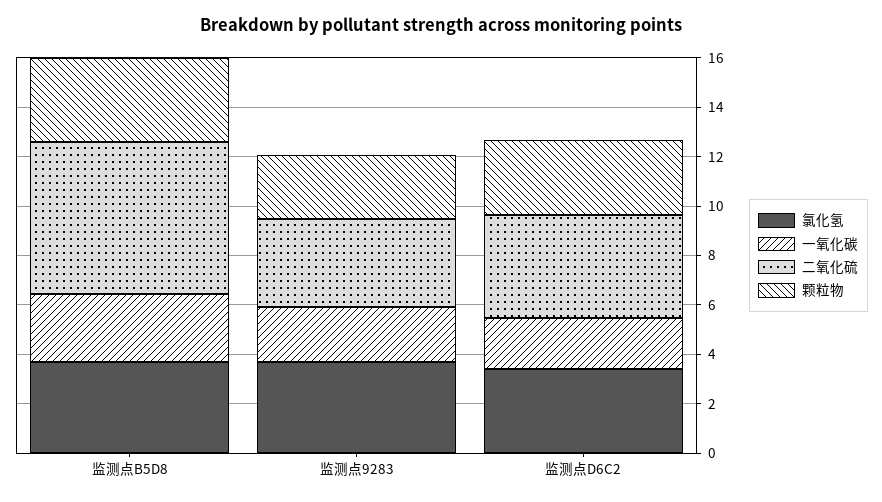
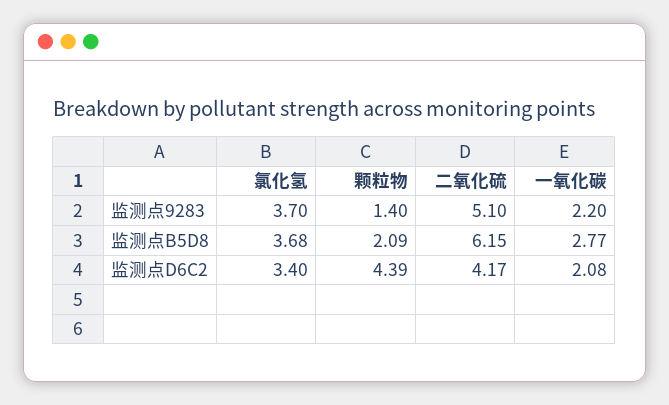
颗粒物, 监测点B5D8: 3.5 -> 2.09
二氧化硫, 监测点9283: 3.5 -> 5.1
颗粒物, 监测点9283: 2.5 -> 1.4
颗粒物, 监测点D6C2: 3 -> 4.39

